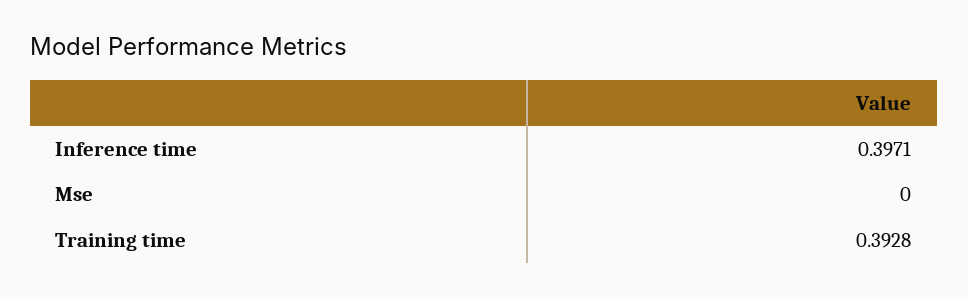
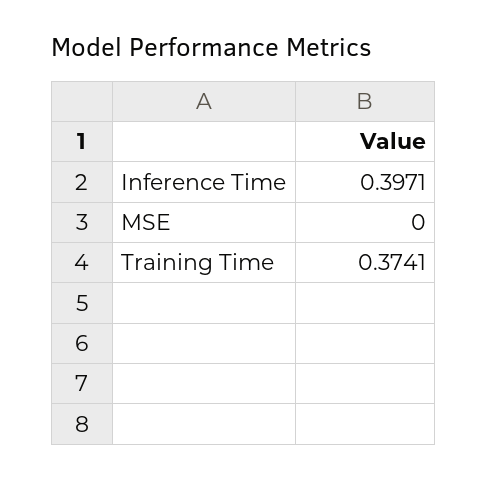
Training time: 0.3928 -> 0.3741

